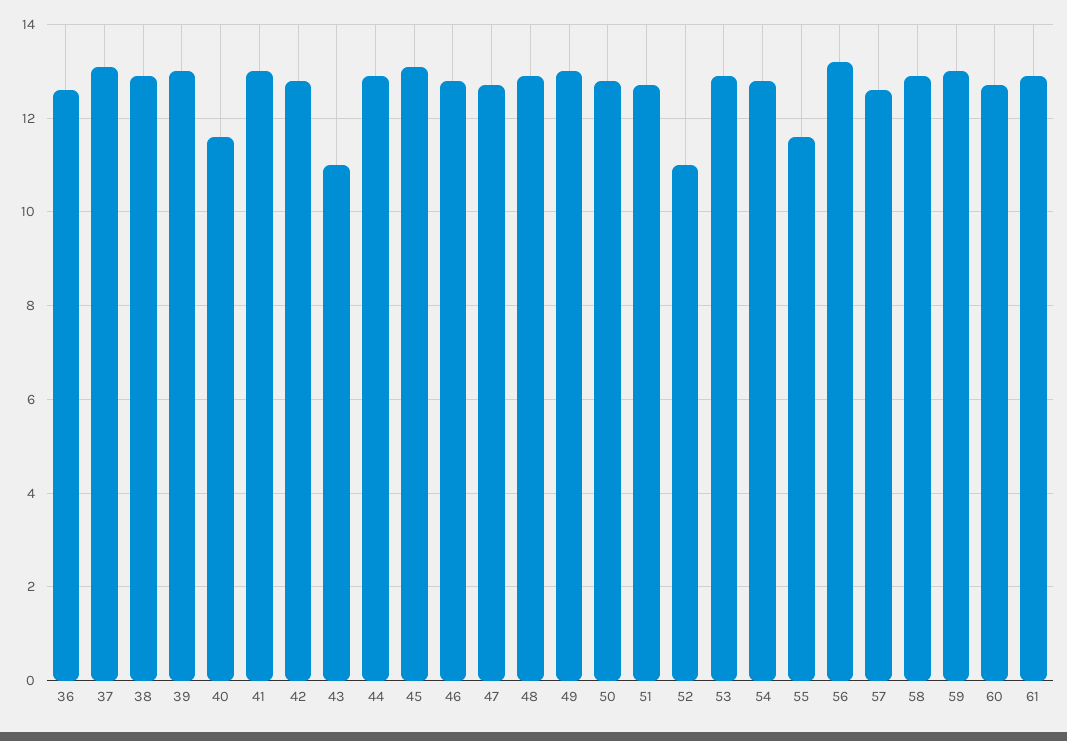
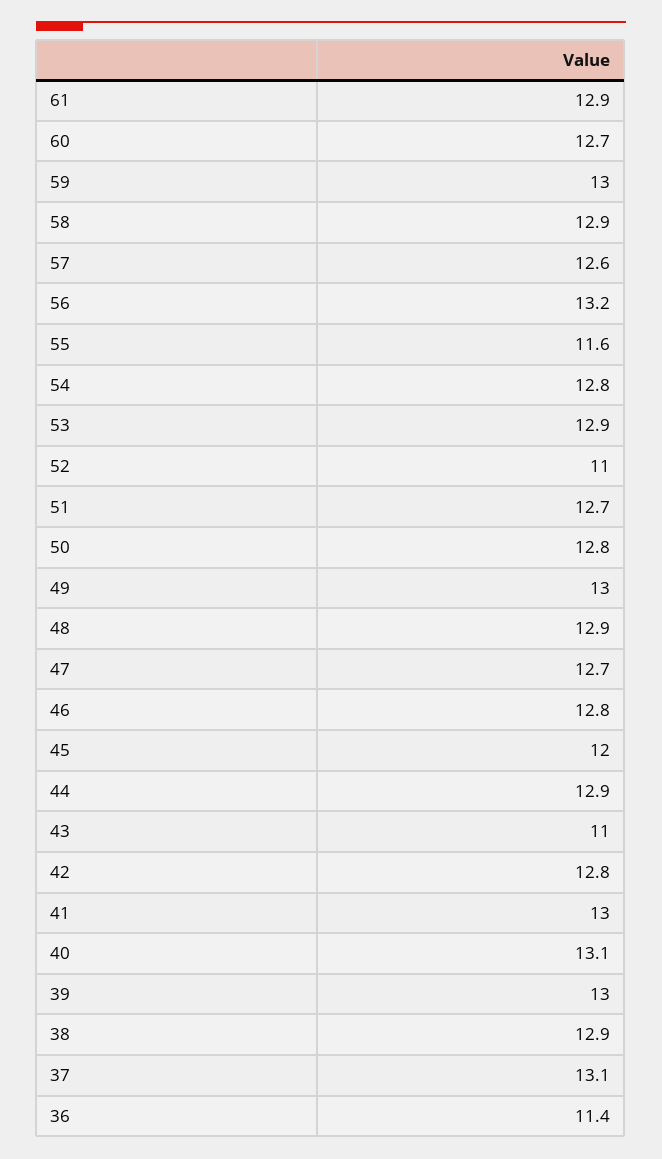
36: 12.5 -> 11.4
40: 11.5 -> 13.1
45: 13 -> 12

